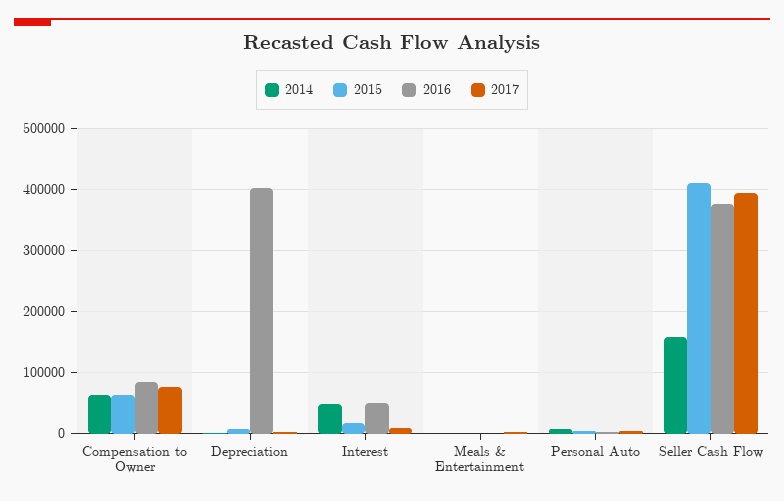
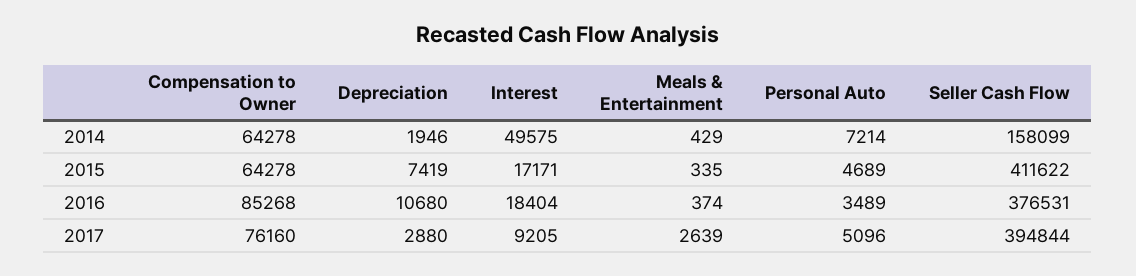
2016, Depreciation: 400000 -> 10680
2016, Interest: 50000 -> 18404

